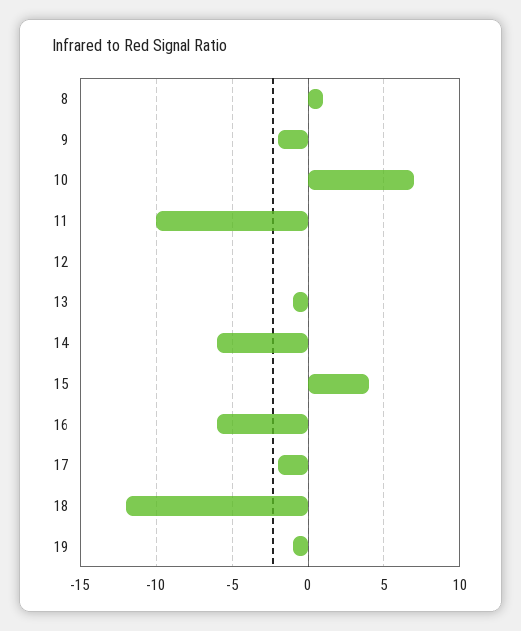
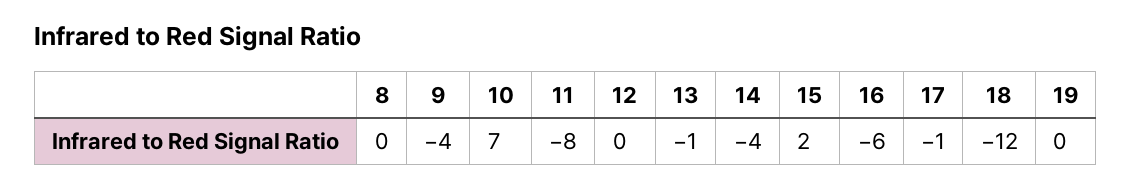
8: 1 -> 0
9: -2 -> -4
11: -10 -> -8
14: -6 -> -4
15: 4 -> 2
17: -2 -> -1
19: -1 -> 0

